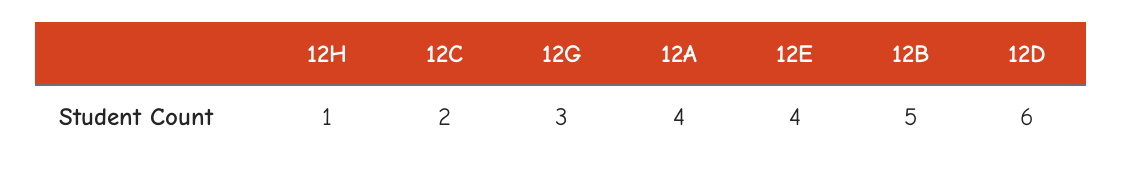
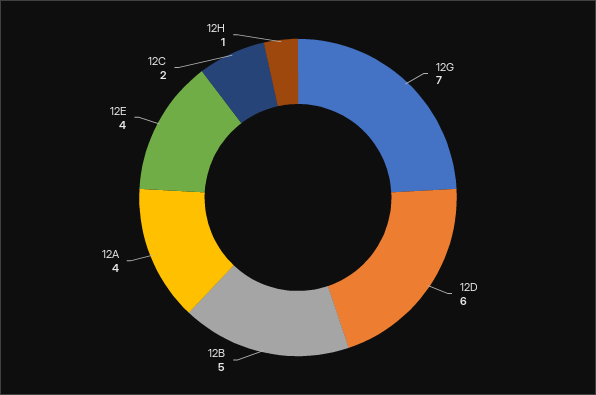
12G: 3 -> 7

